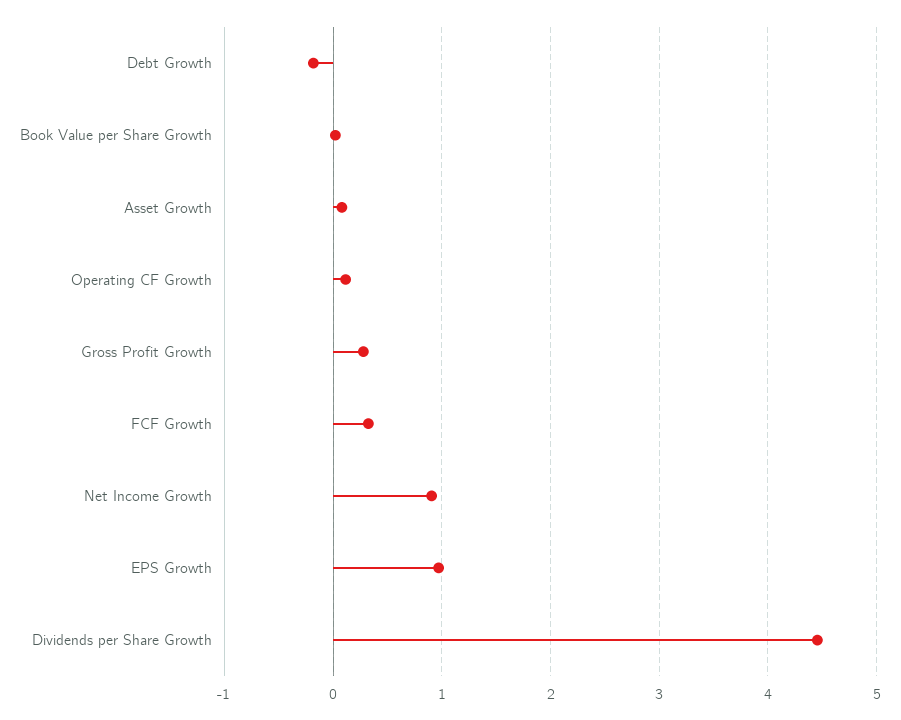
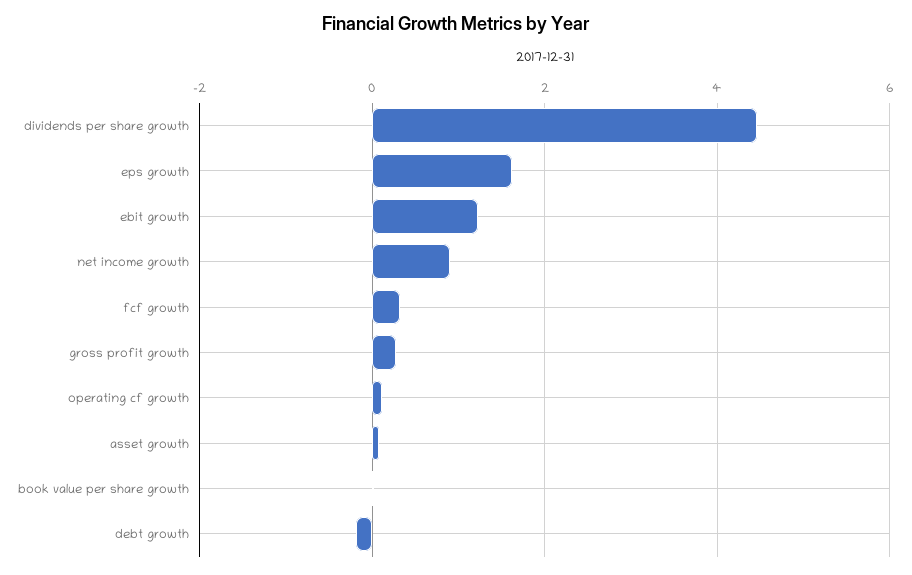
EPS Growth: 1 -> 1.6
ebit growth: none -> 1.2

